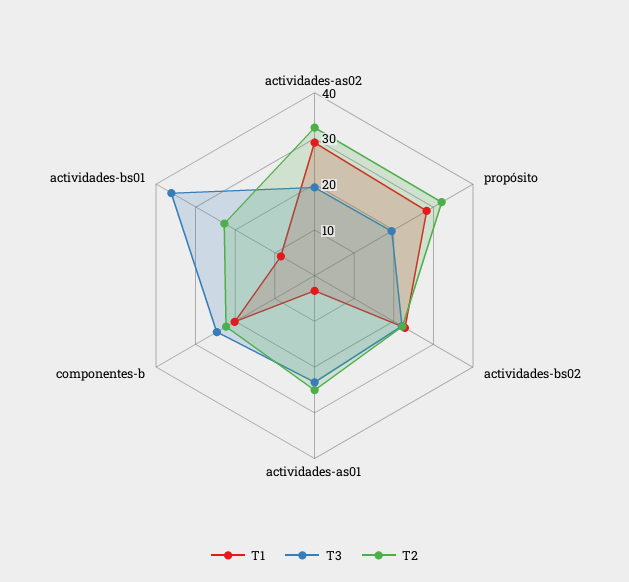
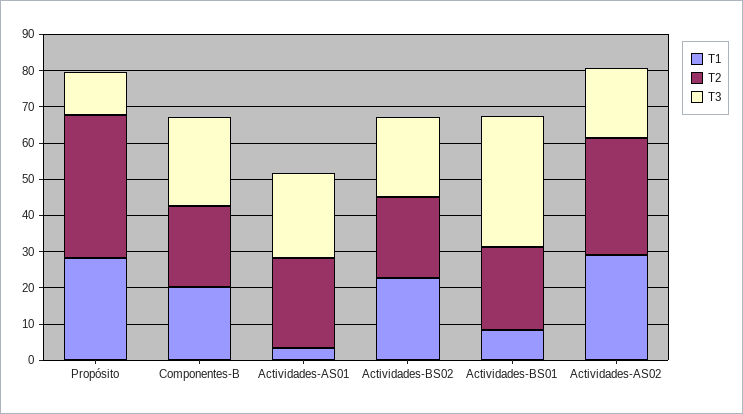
T3, propósito: 20 -> 12.5
T2, propósito: 32 -> 40

